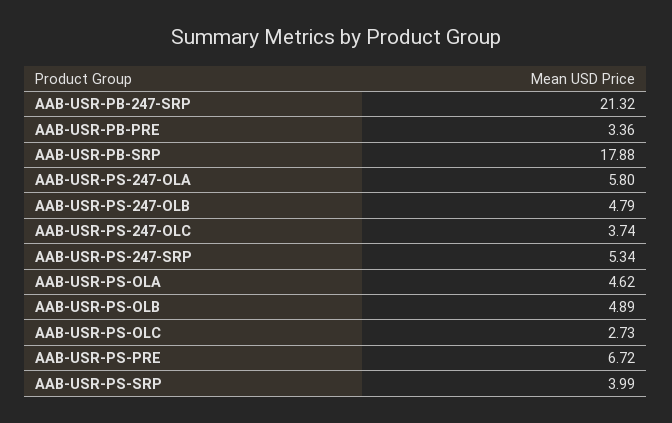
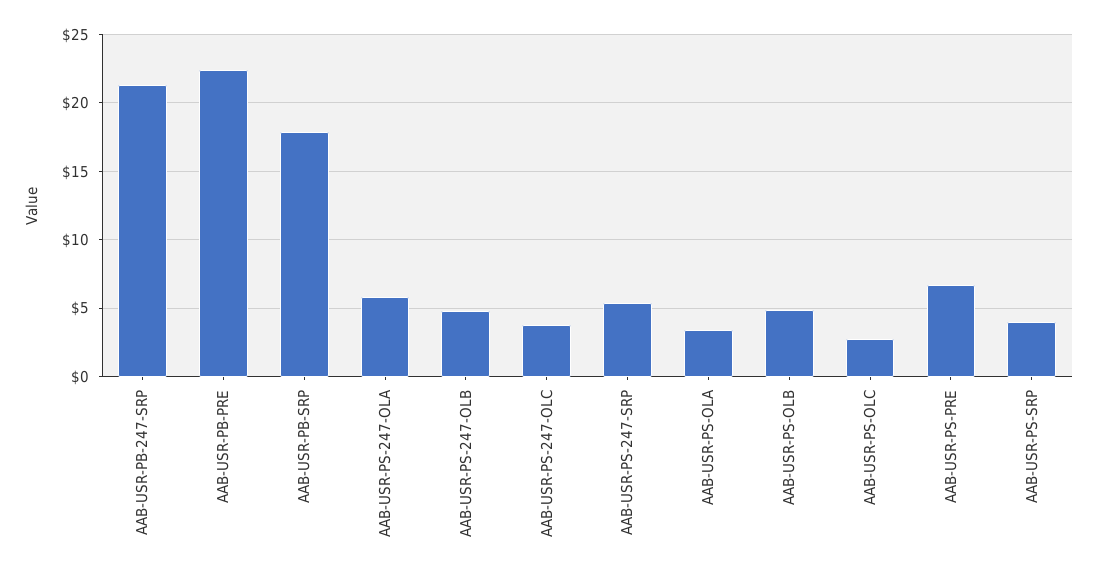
AAB-USR-PB-PRE: 3.36 -> 22.5
AAB-USR-PS-OLA: 4.62 -> 3.5

